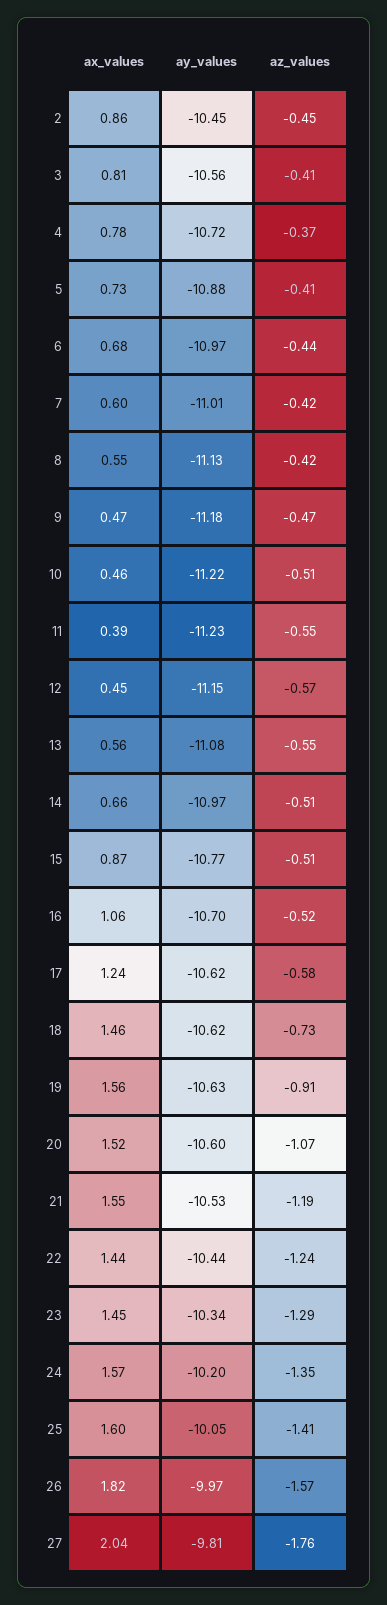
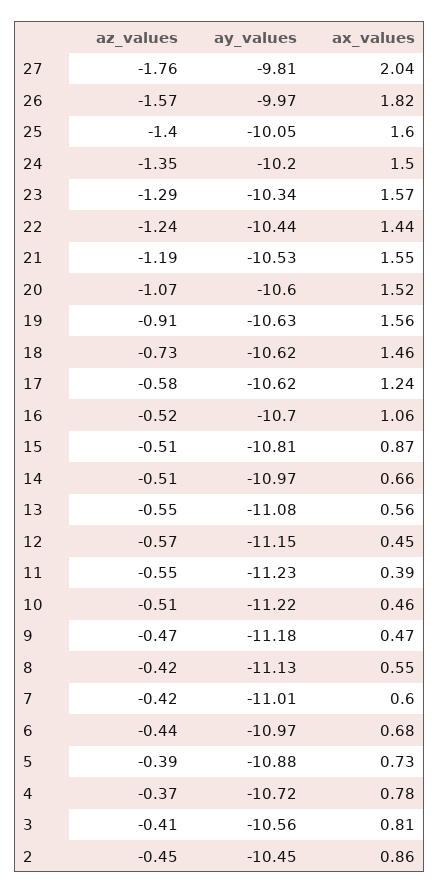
az_values, 5: -0.41 -> -0.39
ay_values, 15: -10.77 -> -10.81
ax_values, 23: 1.45 -> 1.57
ax_values, 24: 1.57 -> 1.5
az_values, 25: -1.41 -> -1.4

